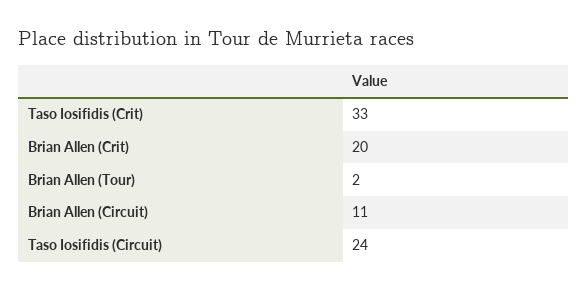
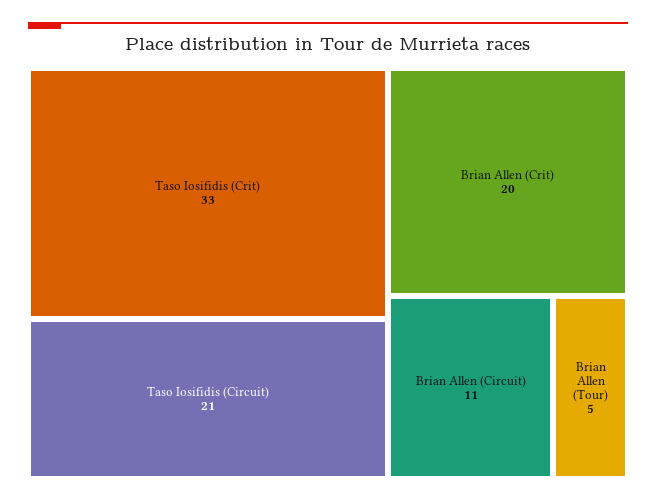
Brian Allen (Tour): 2 -> 5
Taso Iosifidis (Circuit): 24 -> 21

